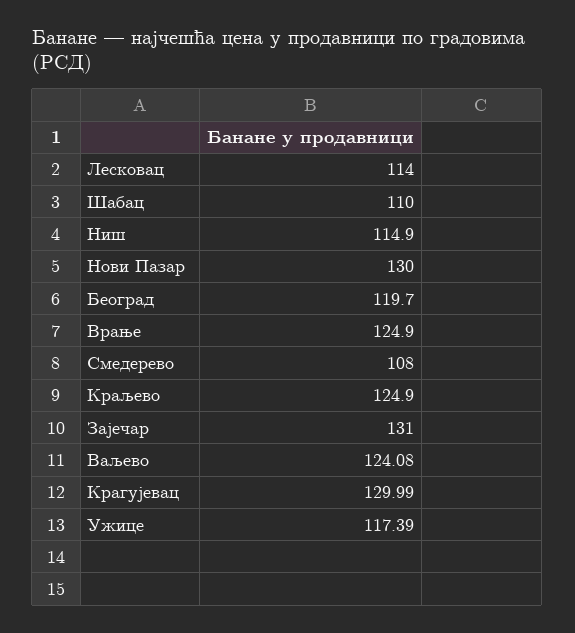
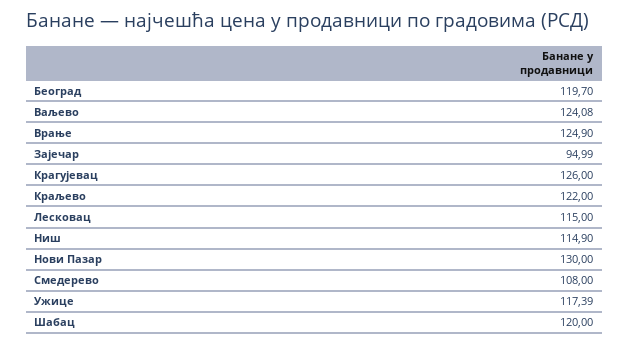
Лесковац: 114 -> 115
Шабац: 110 -> 120
Краљево: 124.9 -> 122
Зајечар: 131 -> 94.99
Крагујевац: 129.99 -> 126

